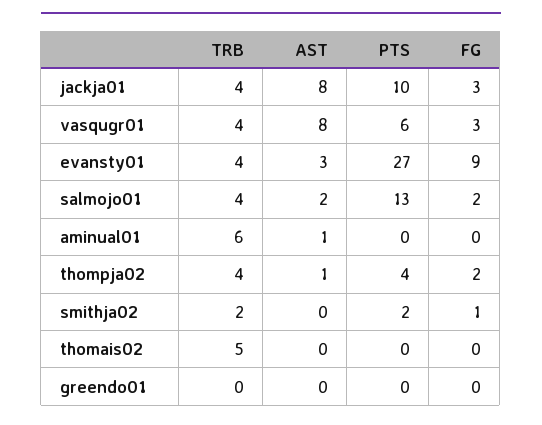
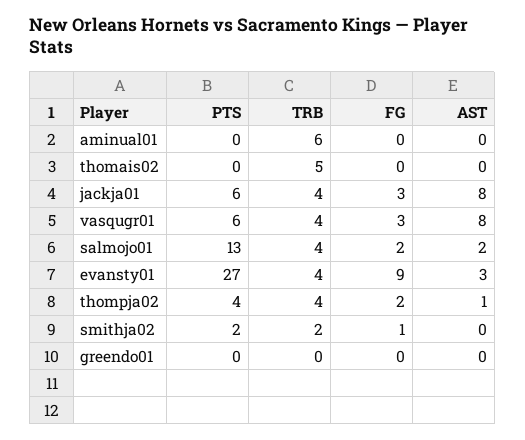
PTS, jackja01: 10 -> 6
AST, aminual01: 1 -> 0

